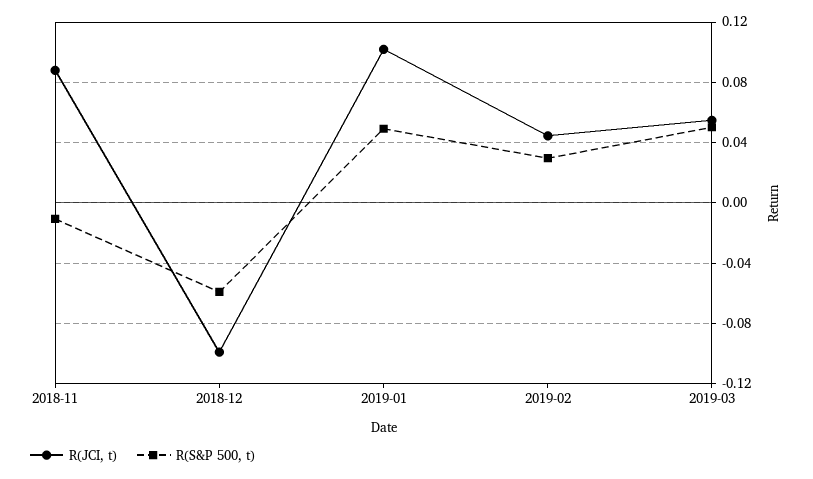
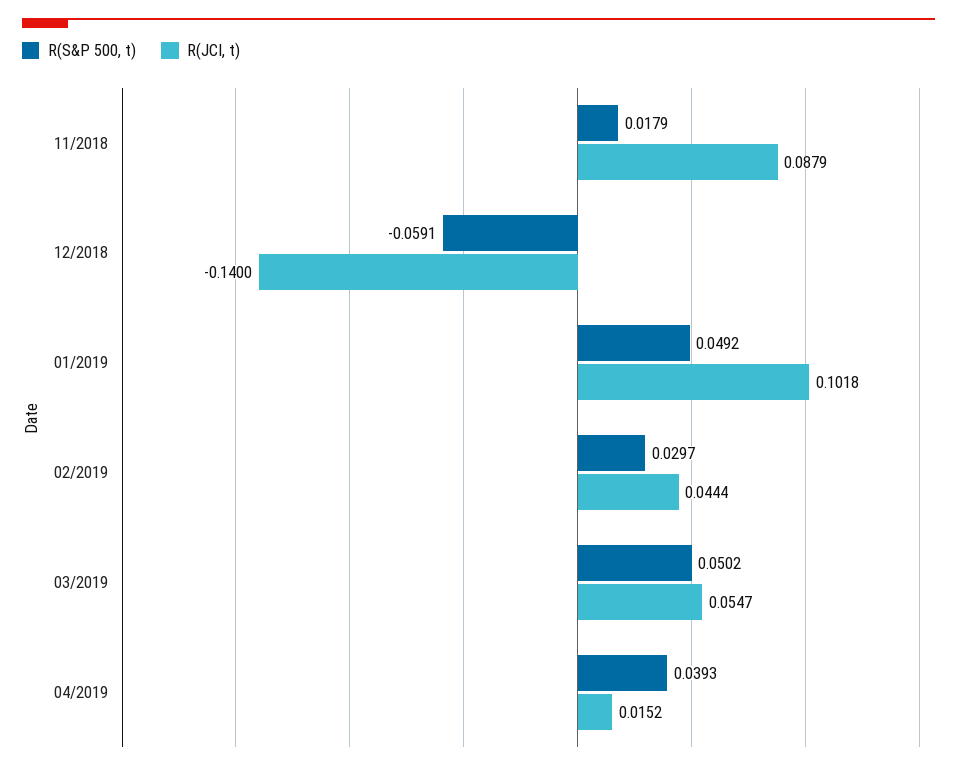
R(S&P 500, t), 2018-11: -0.01 -> 0.0179
R(JCI, t), 2018-12: -0.1 -> -0.14
R(S&P 500, t), 04/2019: none -> 0.0393
R(JCI, t), 04/2019: none -> 0.0152

